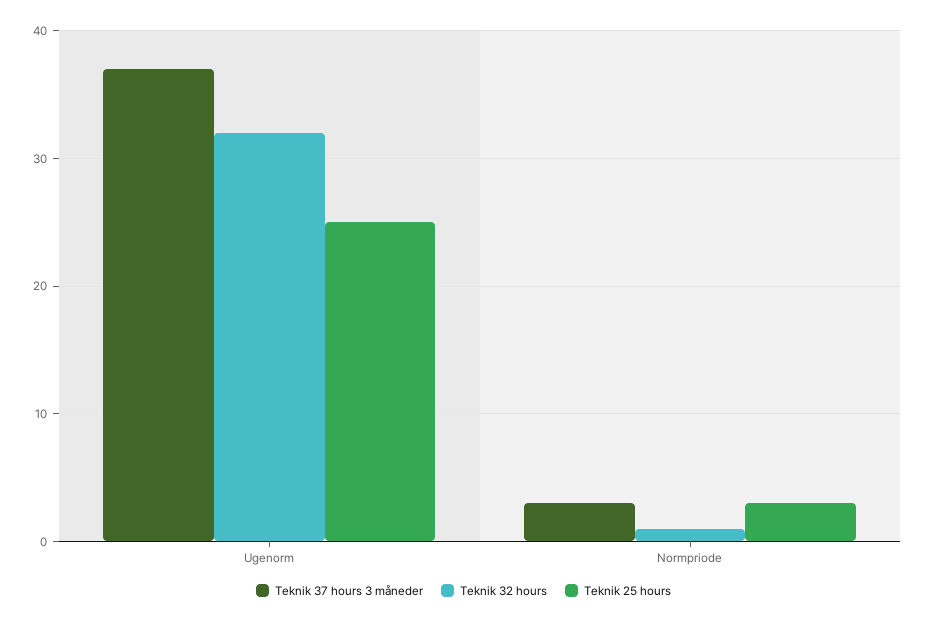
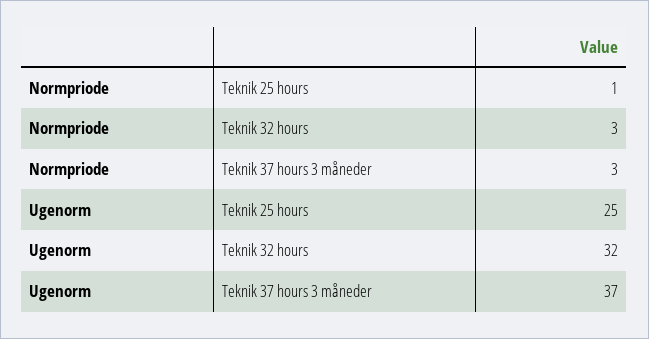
Teknik 32 hours, Normpriode: 1 -> 3
Teknik 25 hours, Normpriode: 3 -> 1

